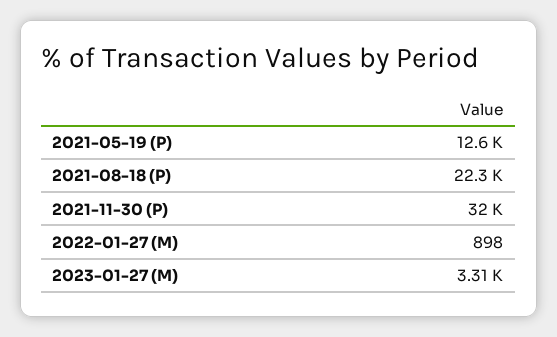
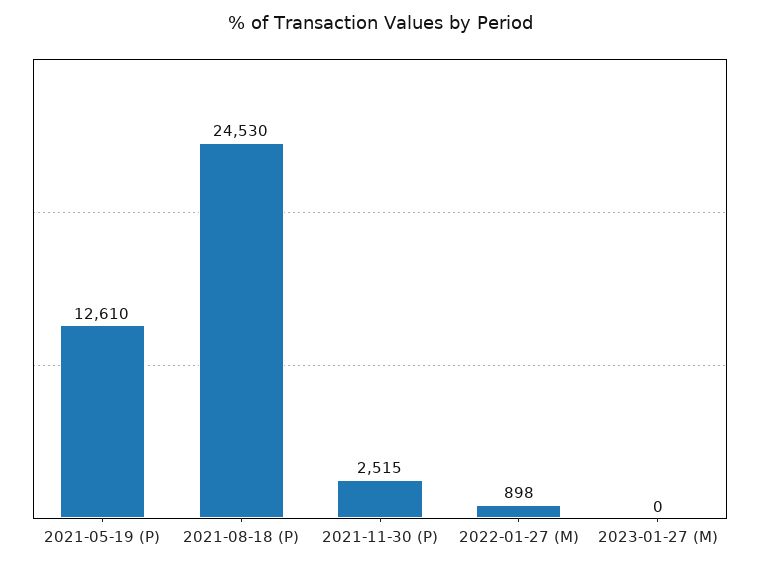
2021-08-18 (P): 22300 -> 24530
2021-11-30 (P): 32000 -> 2515
2023-01-27 (M): 3310 -> 0

